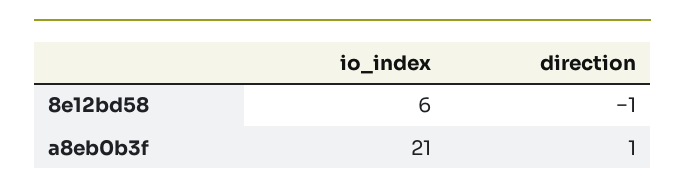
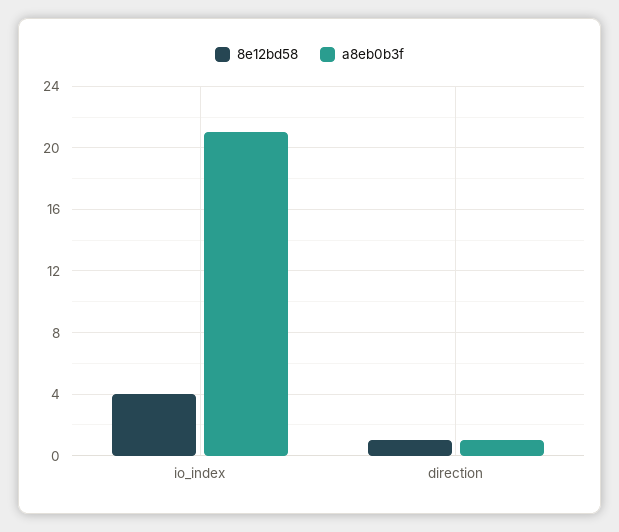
8e12bd58, io_index: 6 -> 4
8e12bd58, direction: -1 -> 1

